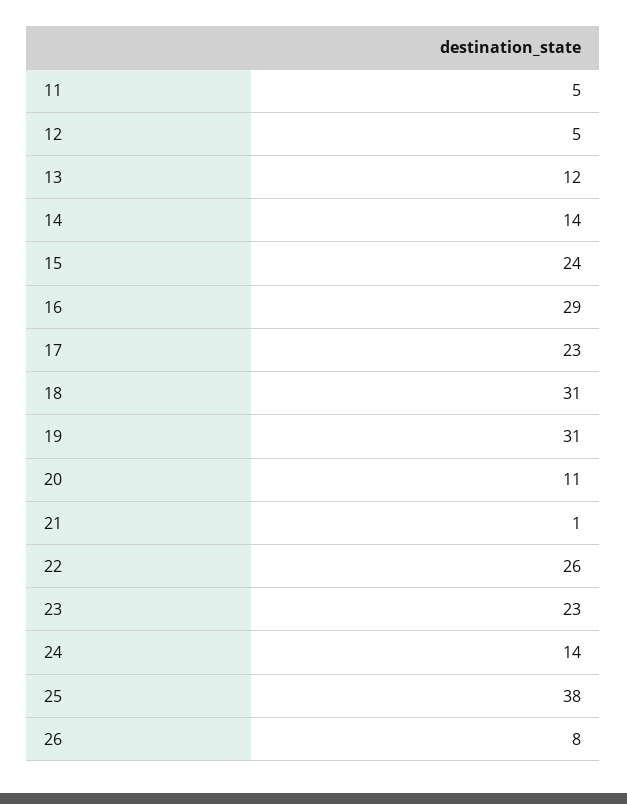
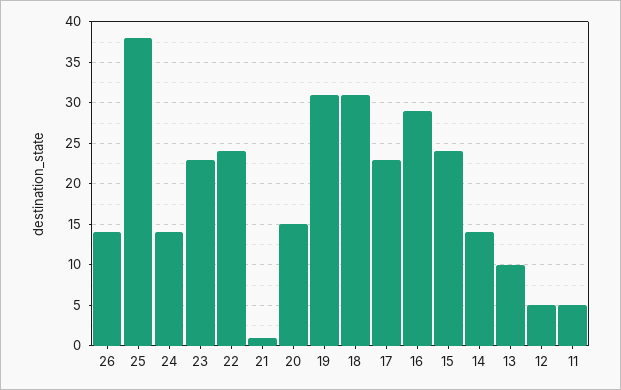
13: 12 -> 10
20: 11 -> 15
22: 26 -> 24
26: 8 -> 14

